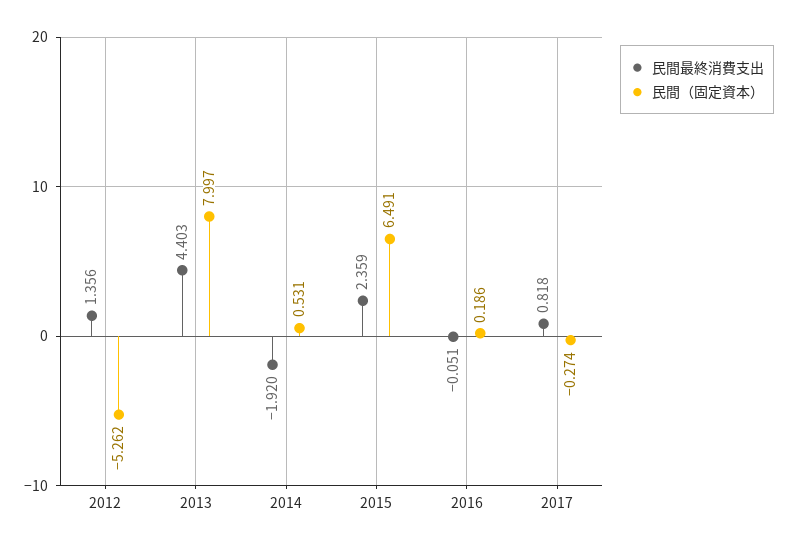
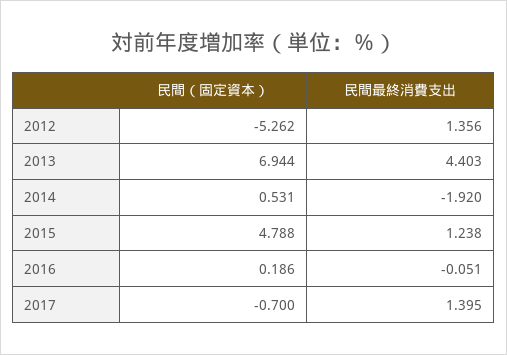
民間（固定資本）, 2013: 7.997 -> 6.944
民間最終消費支出, 2015: 2.359 -> 1.238
民間（固定資本）, 2015: 6.491 -> 4.788
民間最終消費支出, 2017: 0.818 -> 1.395
民間（固定資本）, 2017: -0.274 -> -0.7

